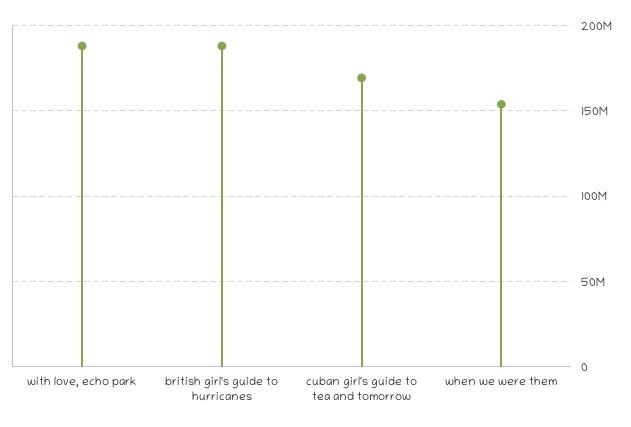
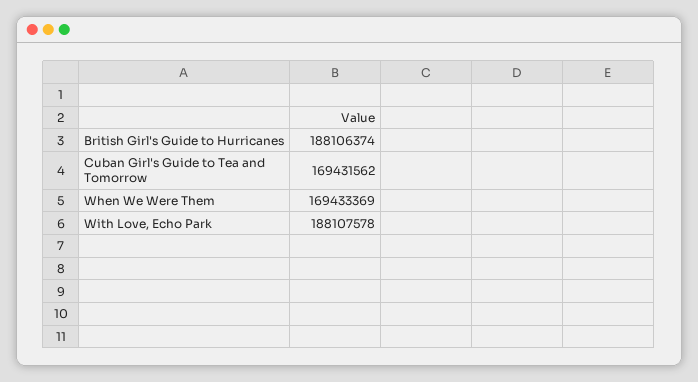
when we were them: 155000000 -> 169433369

